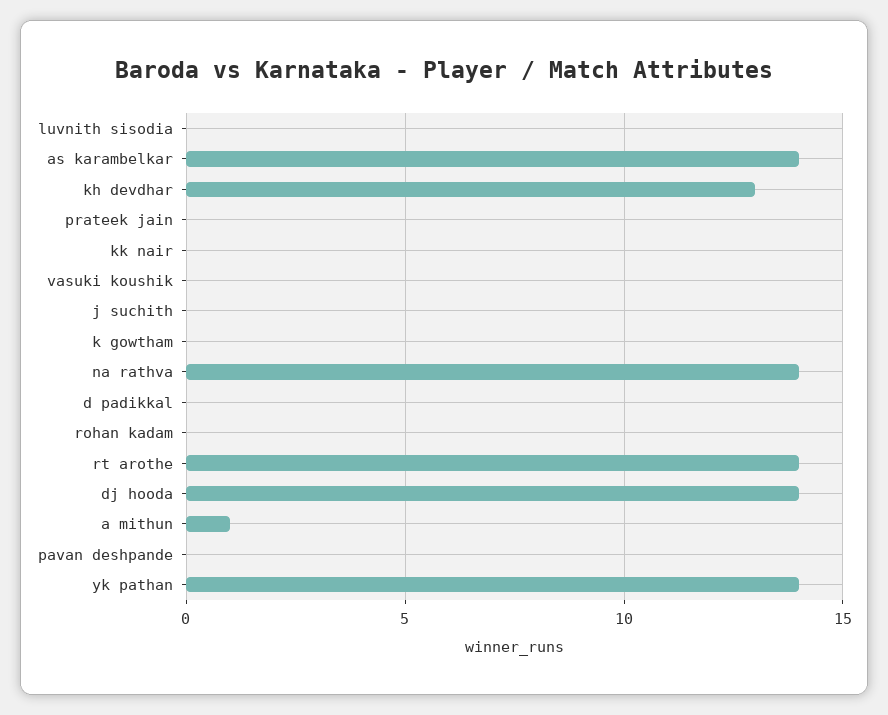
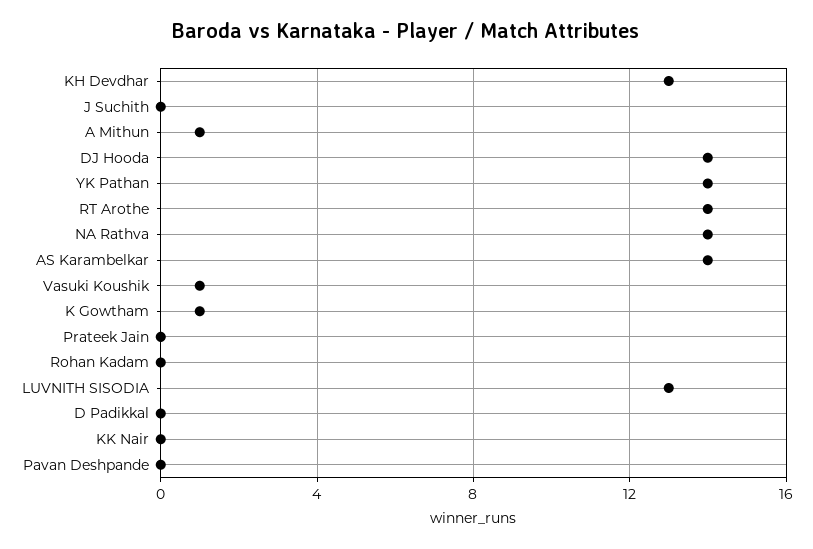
luvnith sisodia: 0 -> 13
vasuki koushik: 0 -> 1
k gowtham: 0 -> 1

